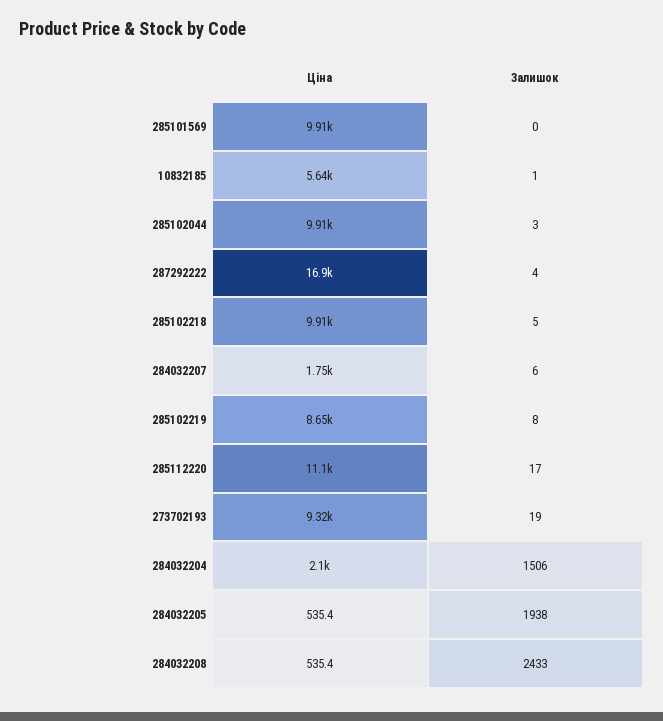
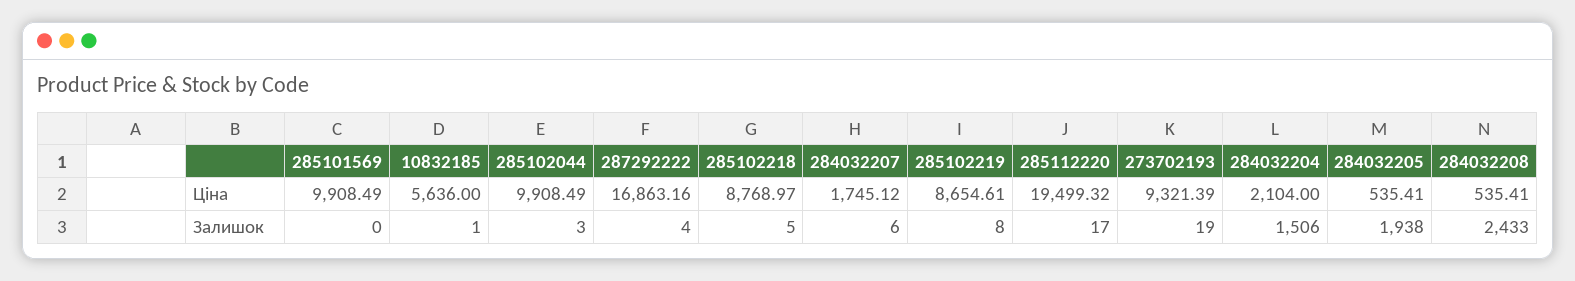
Ціна, 285102218: 9910 -> 8768.97
Ціна, 285112220: 11100 -> 19499.32

